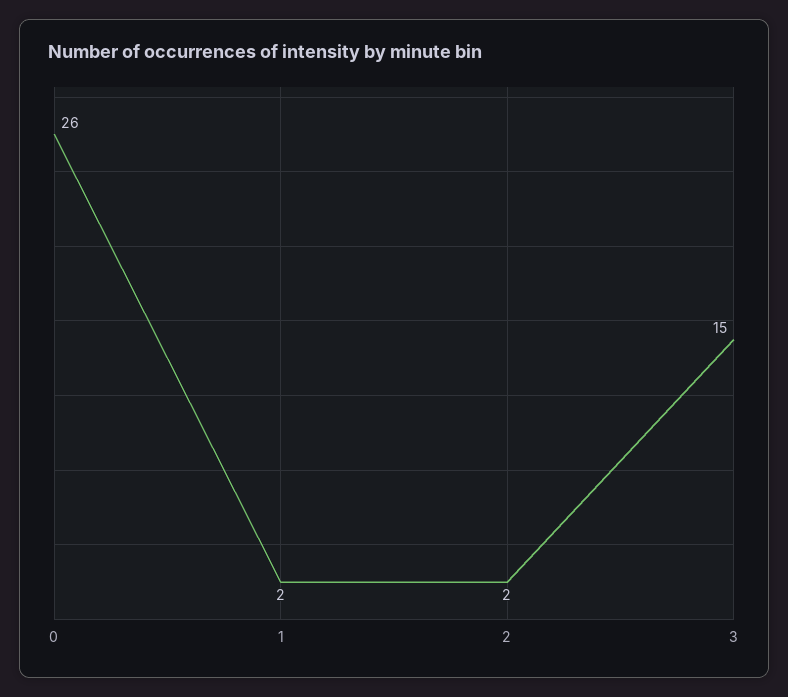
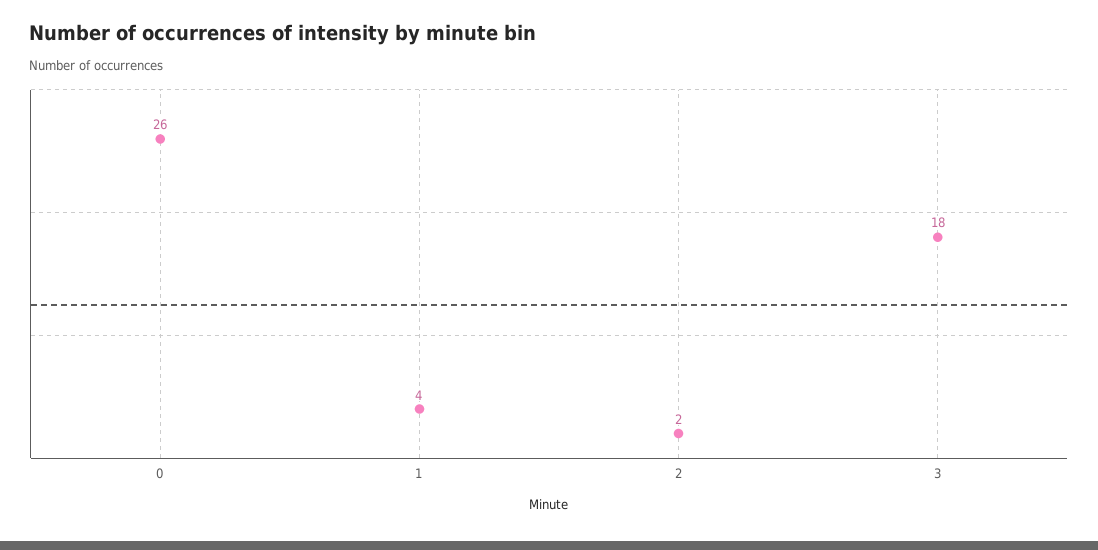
1: 2 -> 4
3: 15 -> 18

